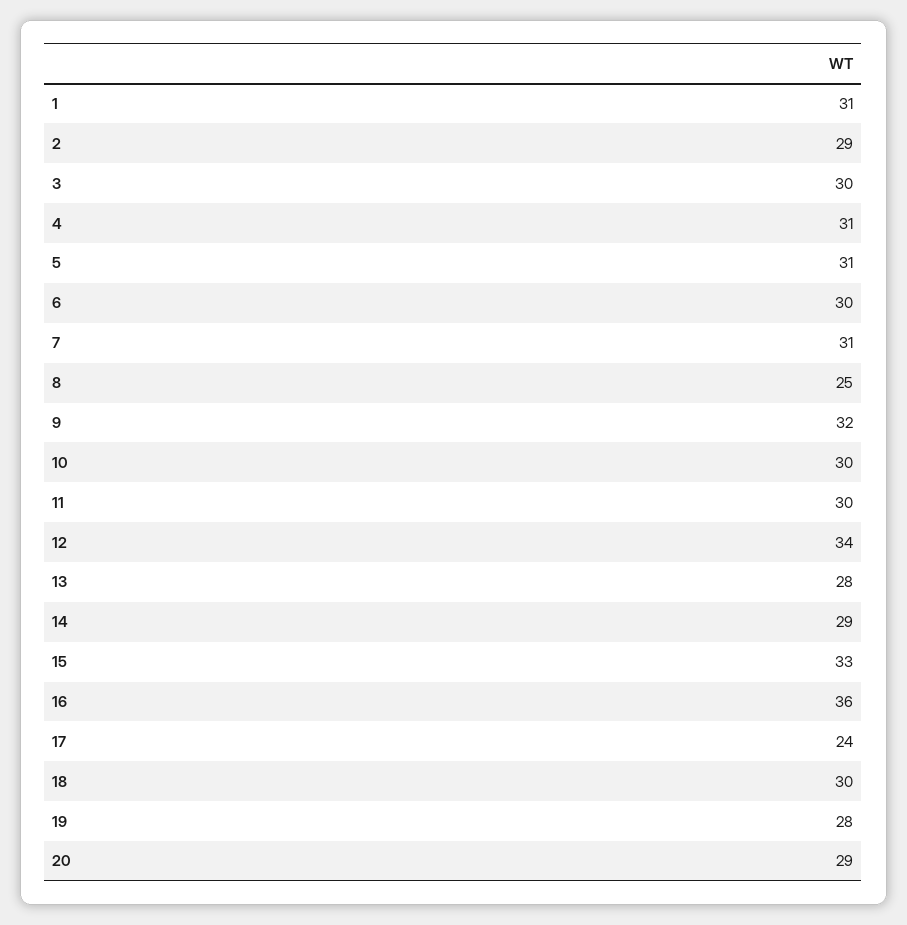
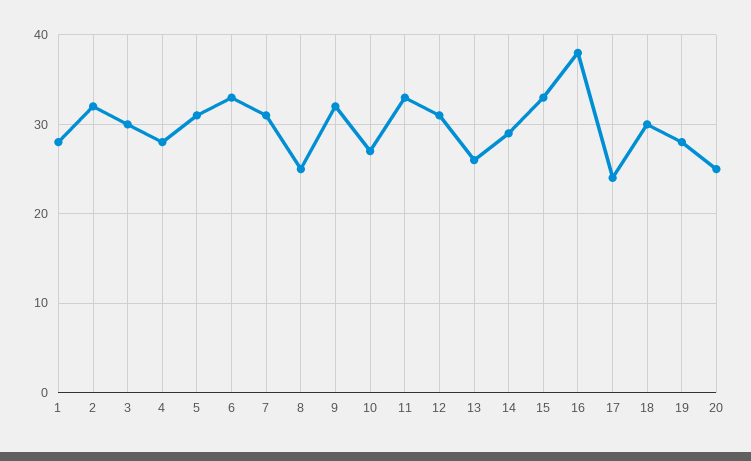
1: 31 -> 28
2: 29 -> 32
4: 31 -> 28
6: 30 -> 33
10: 30 -> 27
11: 30 -> 33
12: 34 -> 31
13: 28 -> 26
16: 36 -> 38
20: 29 -> 25

